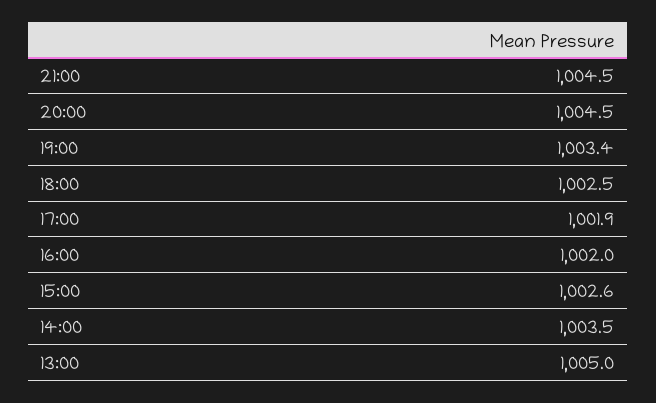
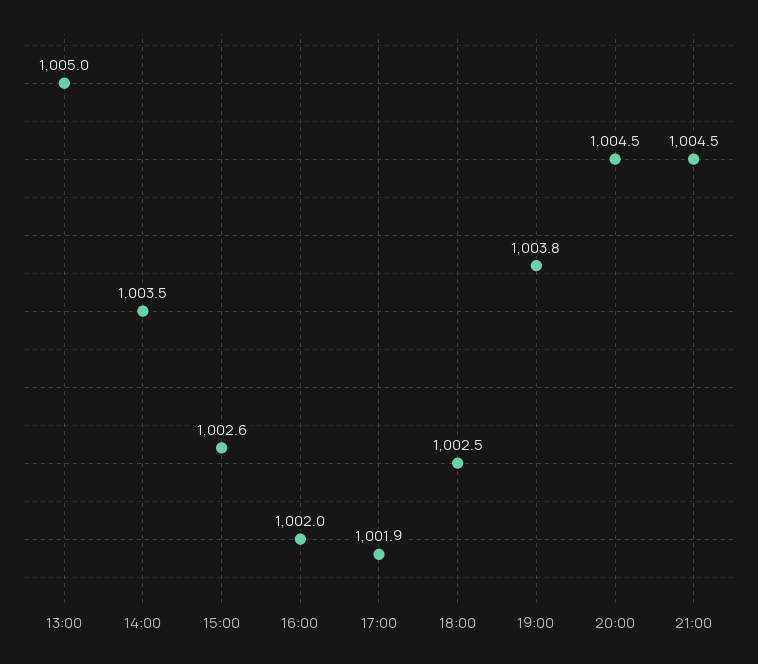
19:00: 1003.4 -> 1003.8

